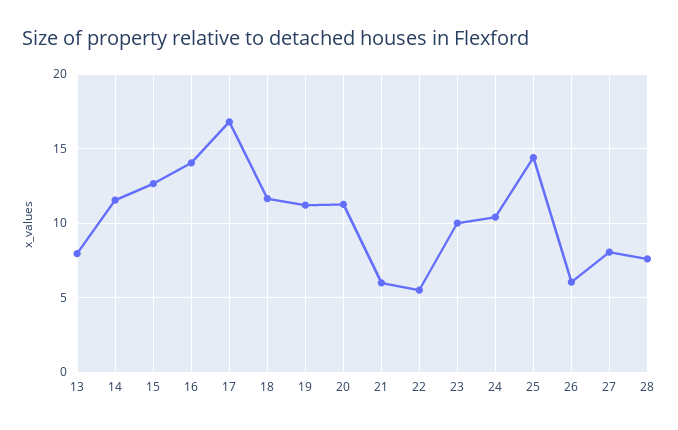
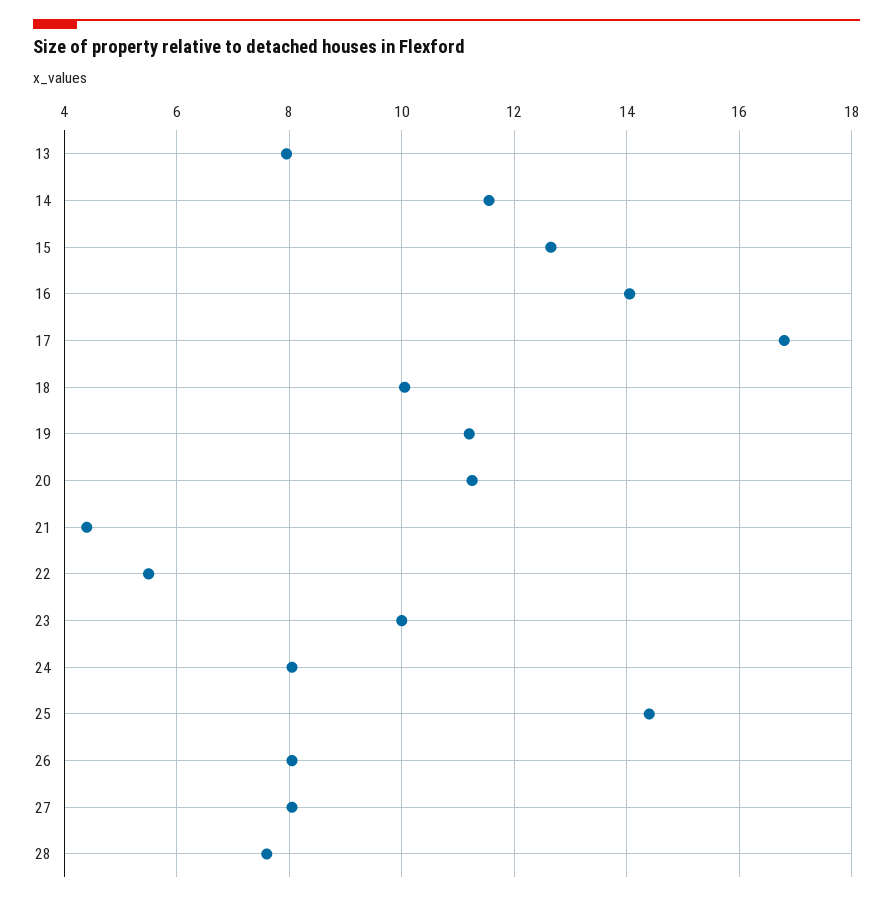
18: 11.5 -> 10
21: 6 -> 4.4
24: 10.5 -> 8
26: 6 -> 8

